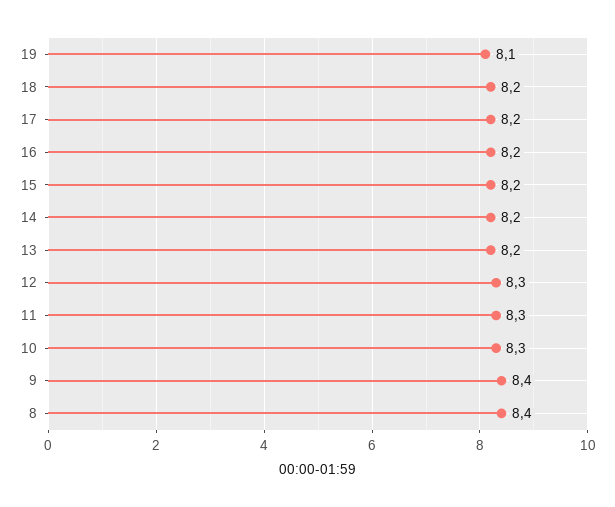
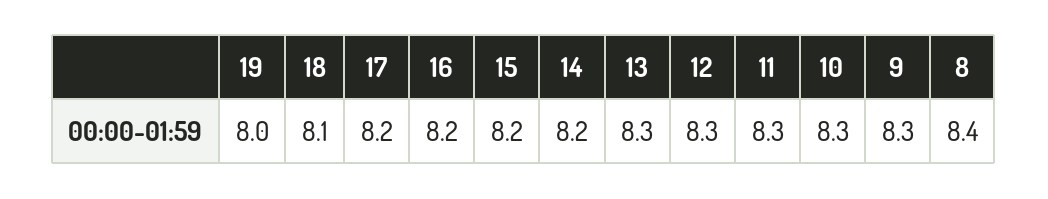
19: 8.1 -> 8
18: 8.2 -> 8.1
13: 8.2 -> 8.3
9: 8.4 -> 8.3

